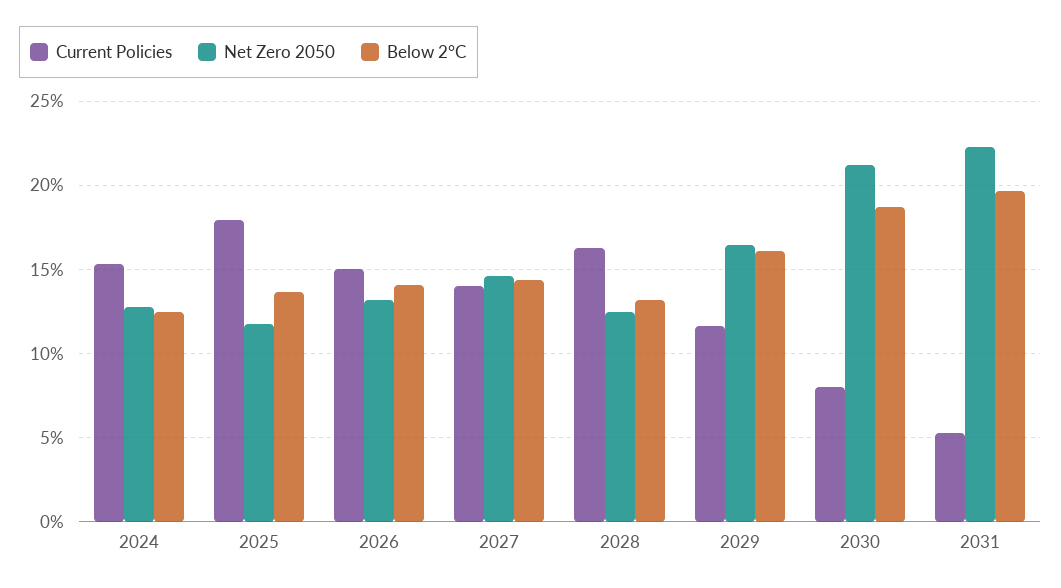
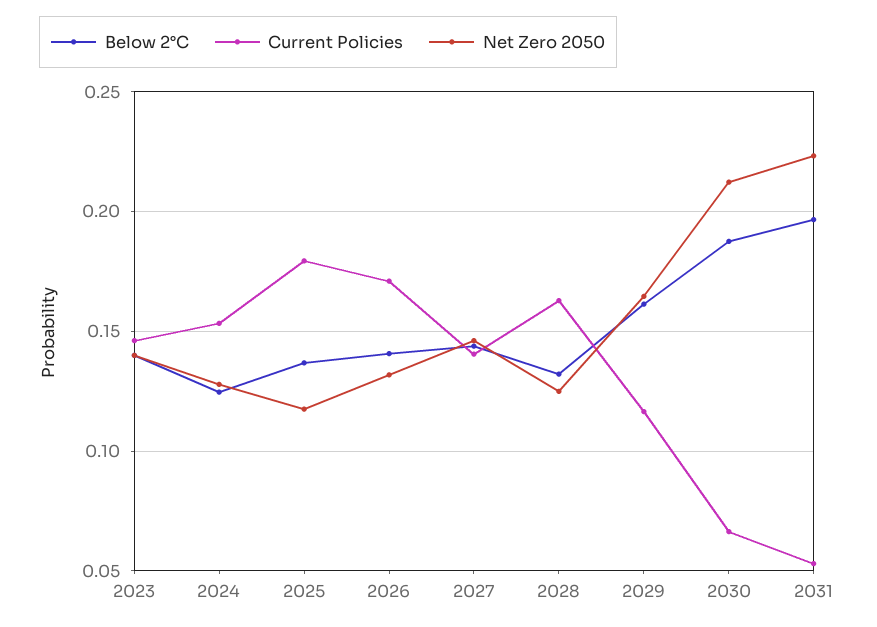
Current Policies, 2026: 0.15 -> 0.17
Current Policies, 2030: 0.08 -> 0.065
Below 2°C, 2023: none -> 0.14
Current Policies, 2023: none -> 0.145
Net Zero 2050, 2023: none -> 0.14

